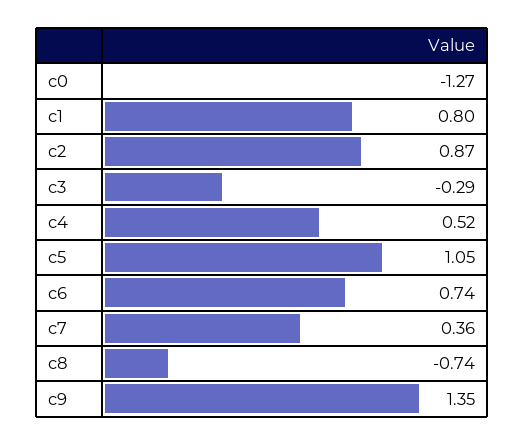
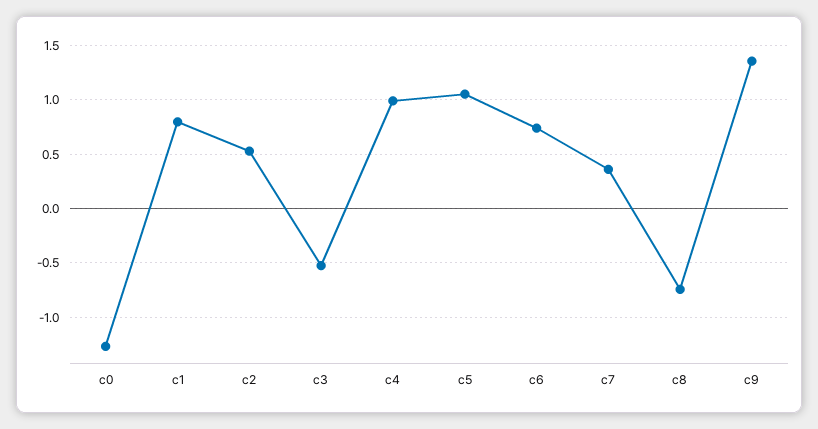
c2: 0.87 -> 0.5
c3: -0.29 -> -0.5
c4: 0.52 -> 1

